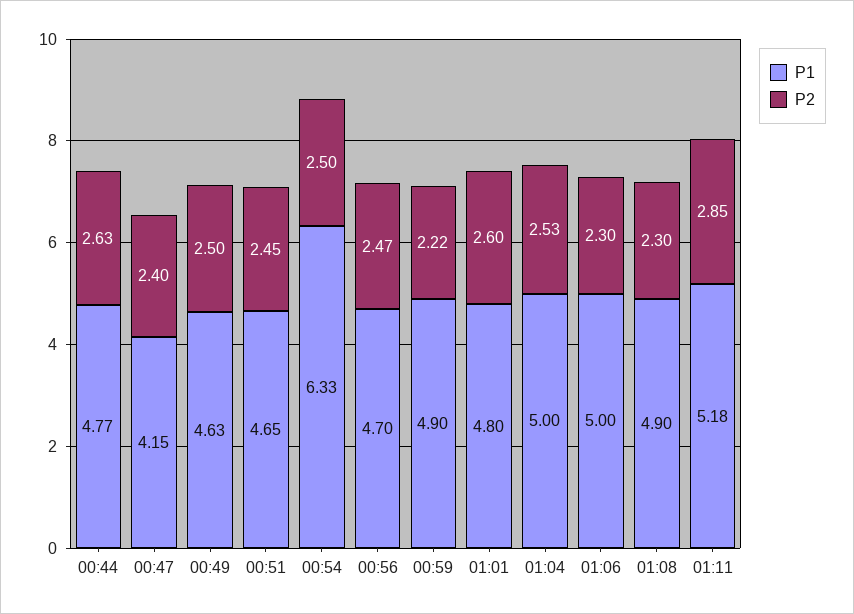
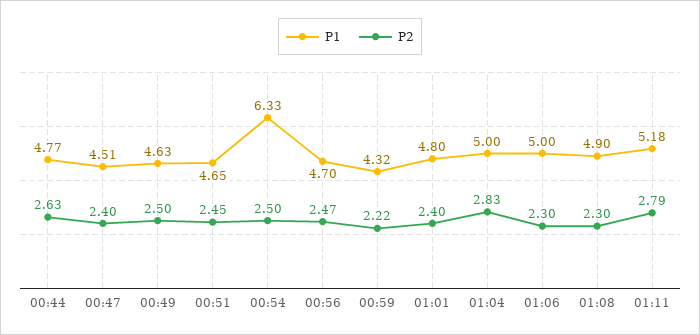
P1, 00:47: 4.15 -> 4.51
P1, 00:59: 4.9 -> 4.32
P2, 01:01: 2.6 -> 2.4
P2, 01:04: 2.53 -> 2.83
P2, 01:11: 2.85 -> 2.79

